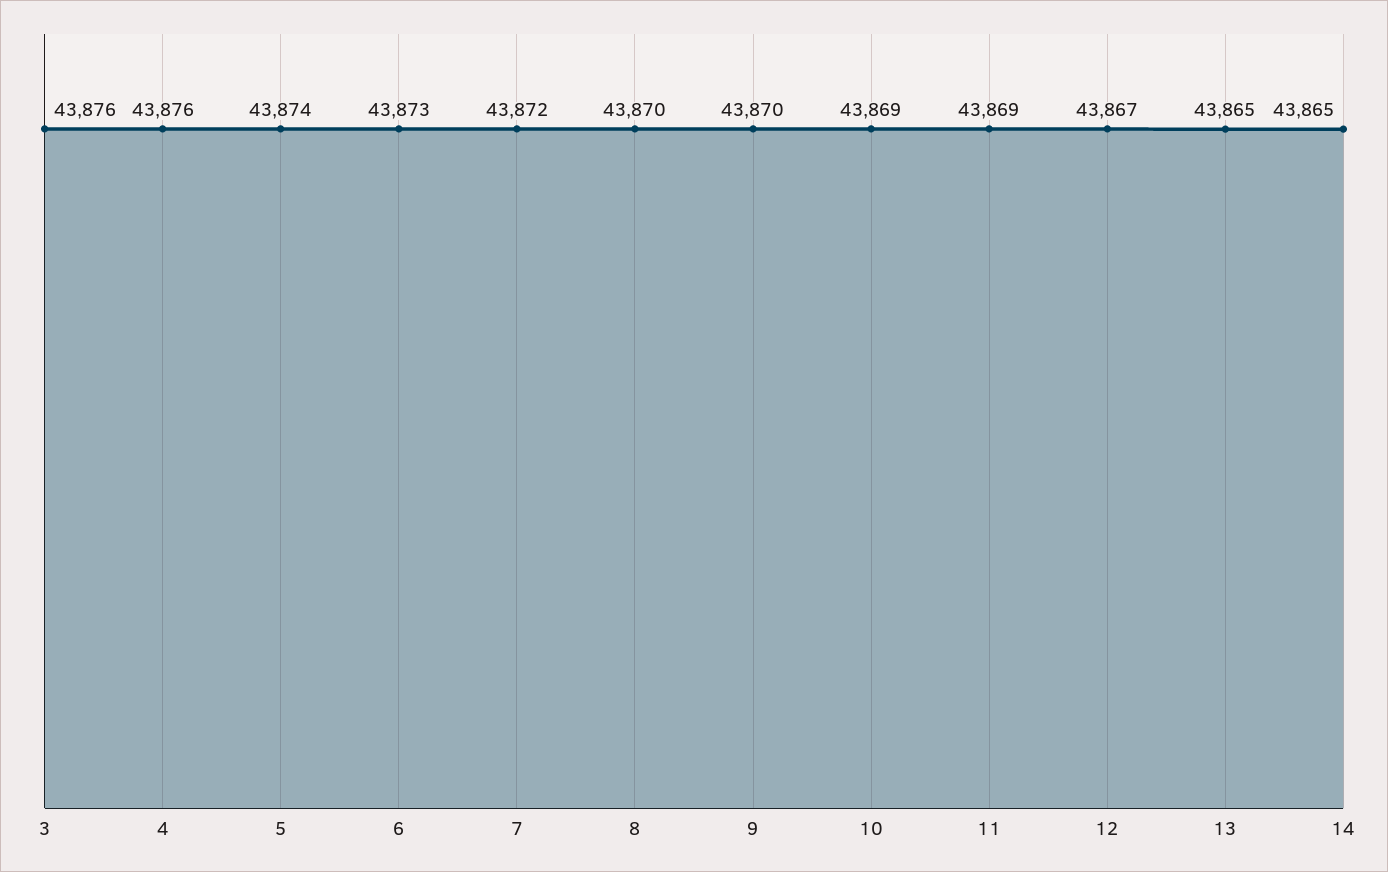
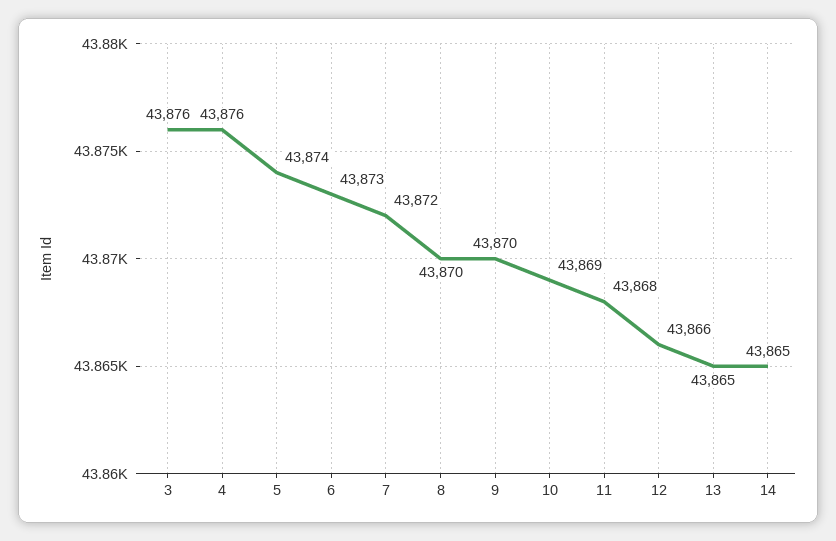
11: 43869 -> 43868
12: 43867 -> 43866

